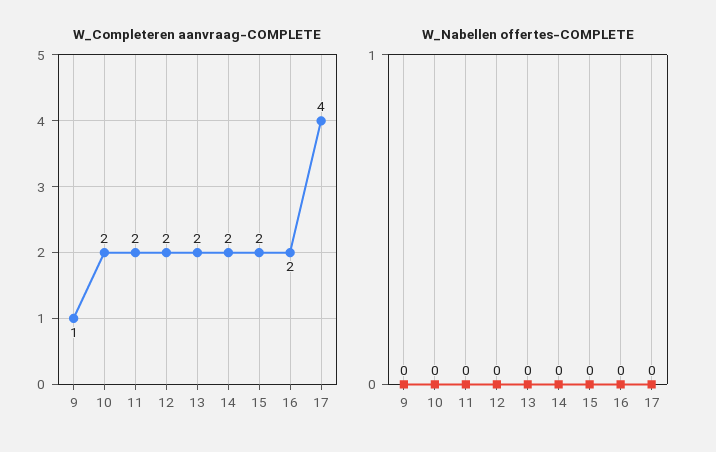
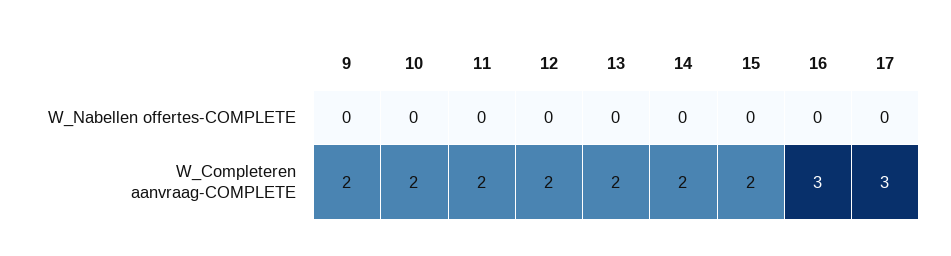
W_Completeren aanvraag-COMPLETE, 9: 1 -> 2
W_Completeren aanvraag-COMPLETE, 16: 2 -> 3
W_Completeren aanvraag-COMPLETE, 17: 4 -> 3

